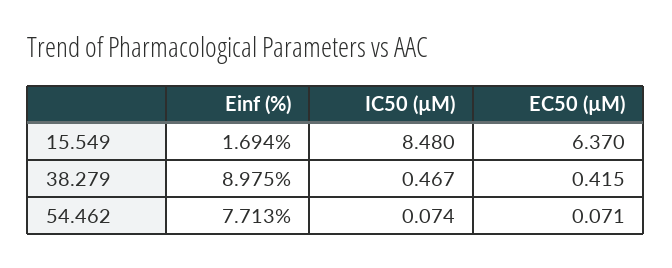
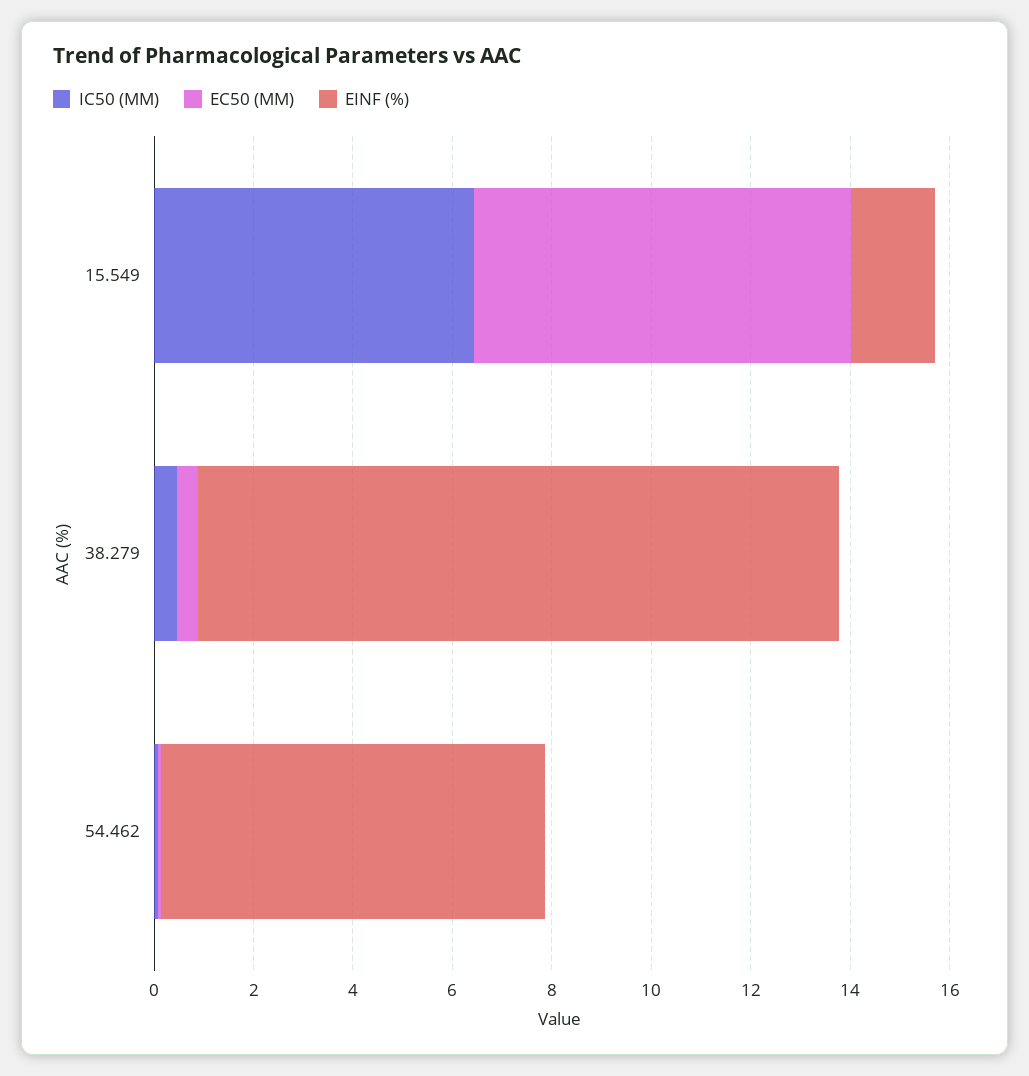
IC50 (µM), 15.549: 8.48 -> 6.5
EC50 (µM), 15.549: 6.37 -> 7.5
Einf (%), 38.279: 8.975 -> 13

